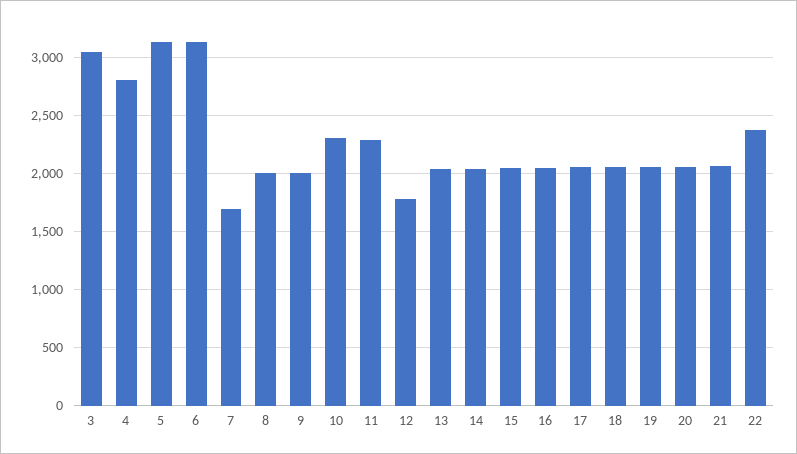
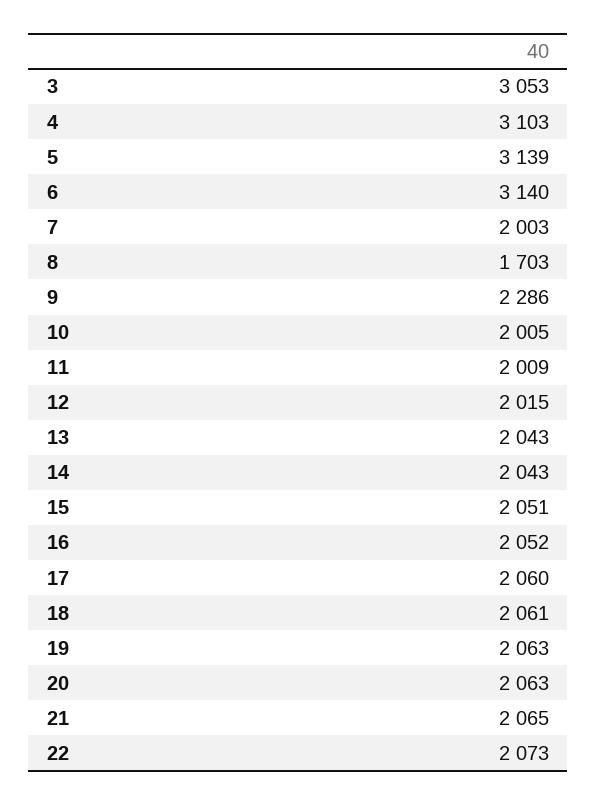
4: 2800 -> 3103
7: 1700 -> 2003
8: 2000 -> 1703
9: 2000 -> 2286
10: 2300 -> 2005
11: 2300 -> 2009
12: 1800 -> 2015
22: 2400 -> 2073

